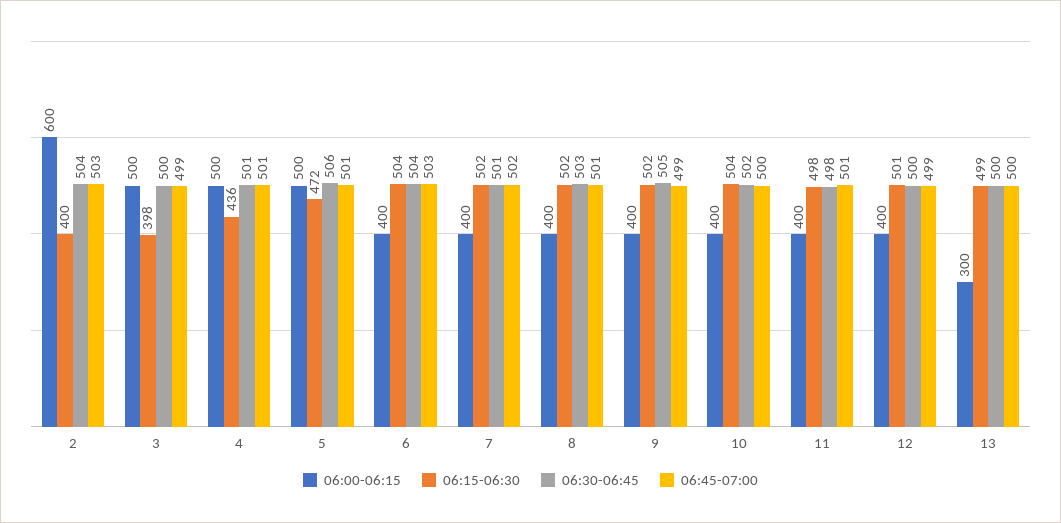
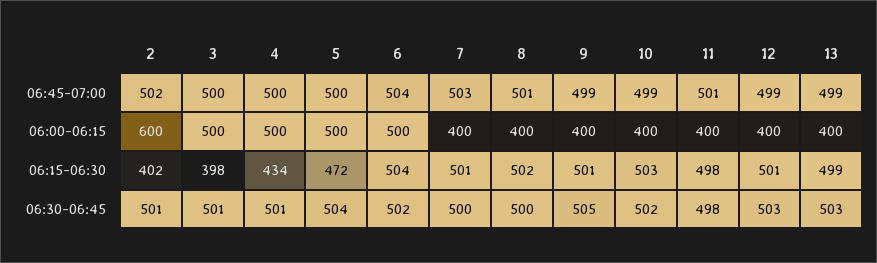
06:15-06:30, 2: 400 -> 402
06:30-06:45, 2: 504 -> 501
06:45-07:00, 2: 503 -> 502
06:30-06:45, 3: 500 -> 501
06:45-07:00, 3: 499 -> 500
06:15-06:30, 4: 436 -> 434
06:45-07:00, 4: 501 -> 500
06:30-06:45, 5: 506 -> 504
06:45-07:00, 5: 501 -> 500
06:00-06:15, 6: 400 -> 500
06:30-06:45, 6: 504 -> 502
06:45-07:00, 6: 503 -> 504
06:15-06:30, 7: 502 -> 501
06:30-06:45, 7: 501 -> 500
06:45-07:00, 7: 502 -> 503
06:30-06:45, 8: 503 -> 500
06:15-06:30, 9: 502 -> 501
06:15-06:30, 10: 504 -> 503
06:45-07:00, 10: 500 -> 499
06:30-06:45, 12: 500 -> 503
06:00-06:15, 13: 300 -> 400
06:30-06:45, 13: 500 -> 503
06:45-07:00, 13: 500 -> 499

